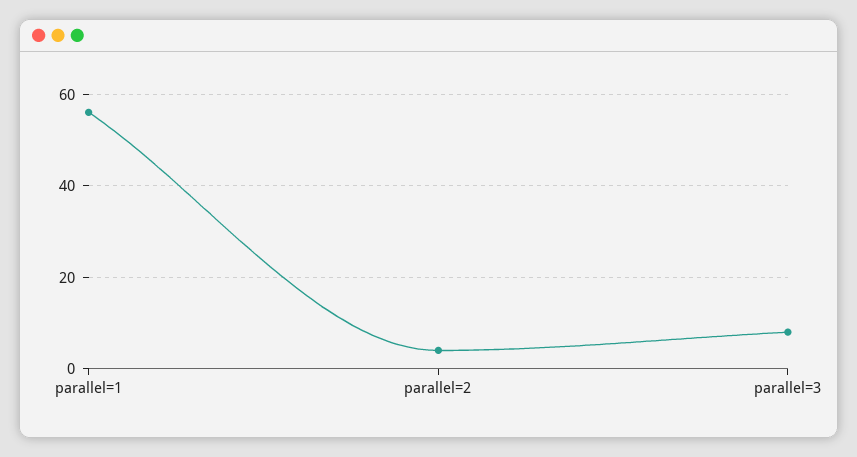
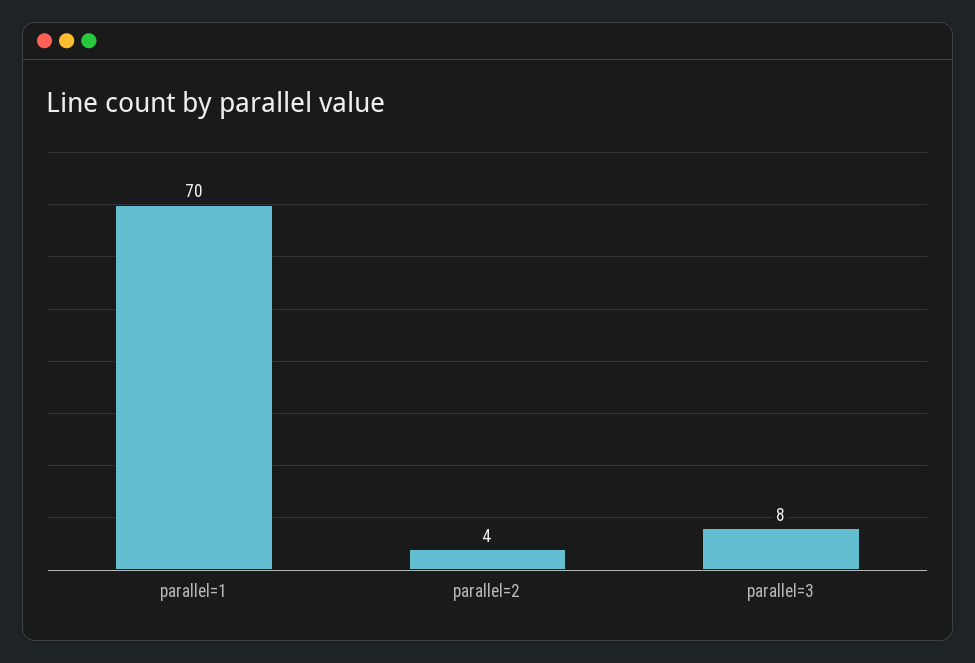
parallel=1: 55 -> 70

